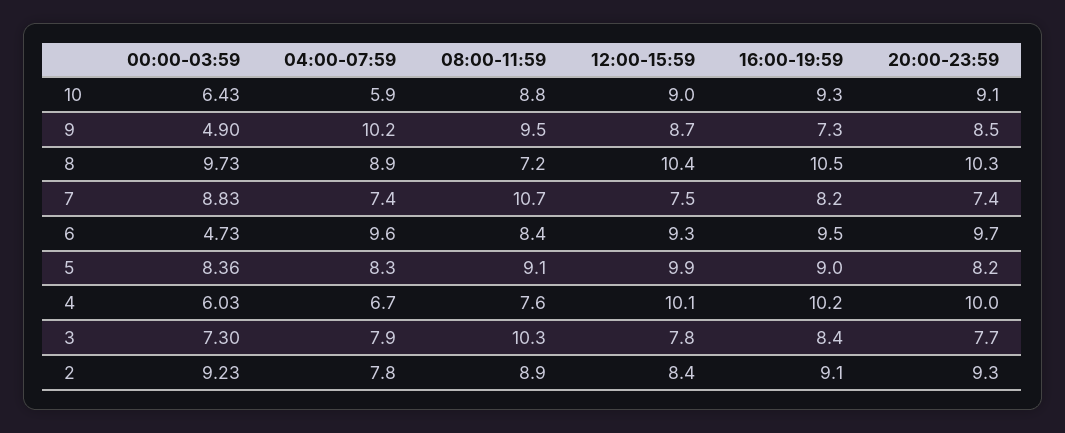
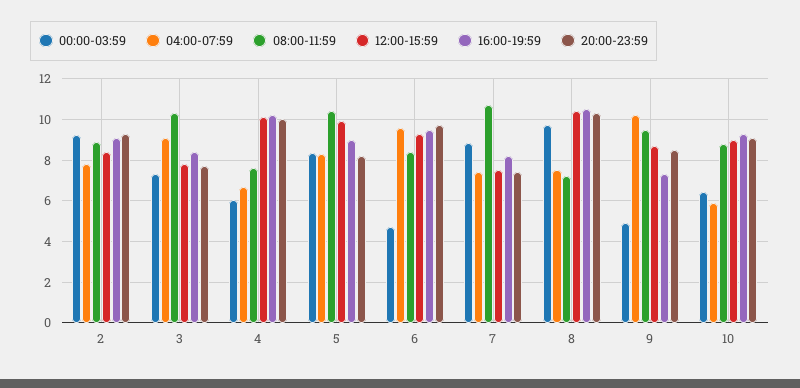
04:00-07:59, 8: 8.9 -> 7.5
08:00-11:59, 5: 9.1 -> 10.5
04:00-07:59, 3: 7.9 -> 9

